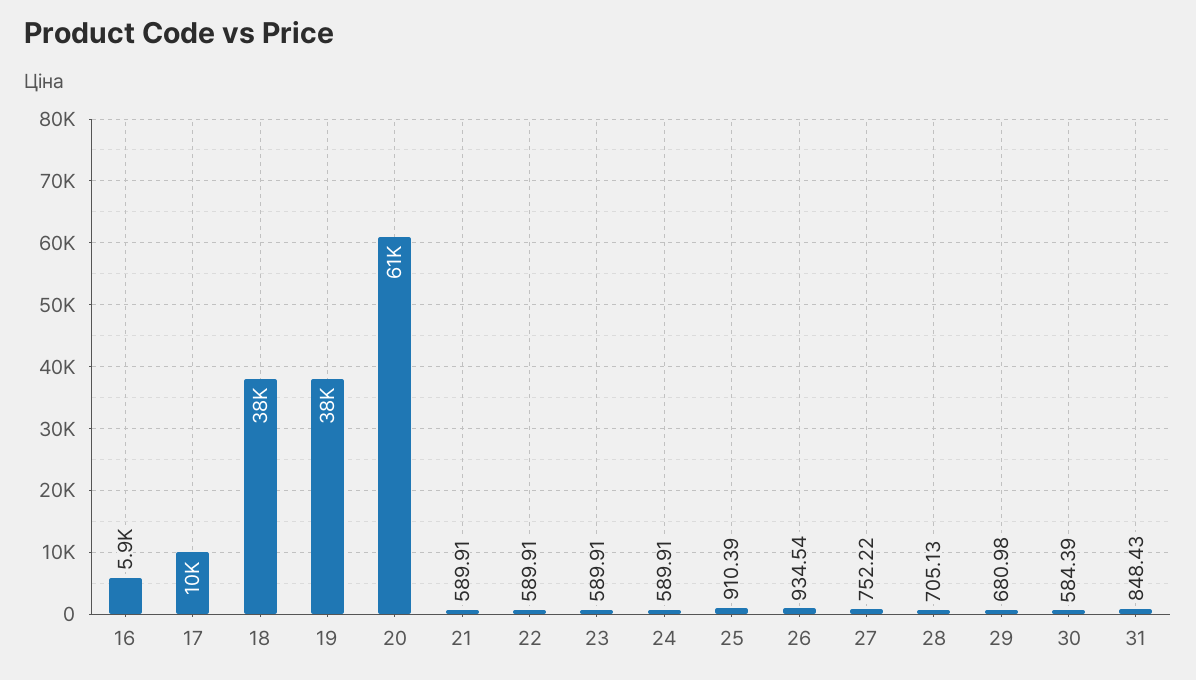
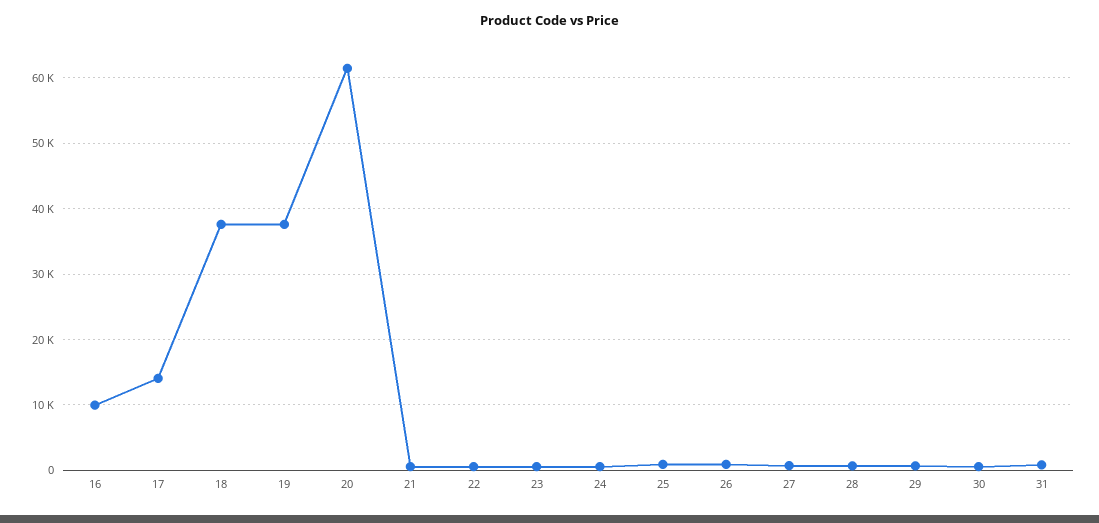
16: 5900 -> 10000
17: 10000 -> 14000

